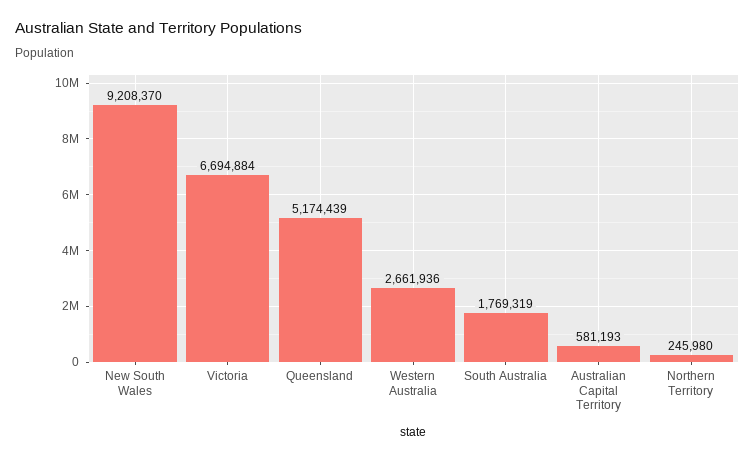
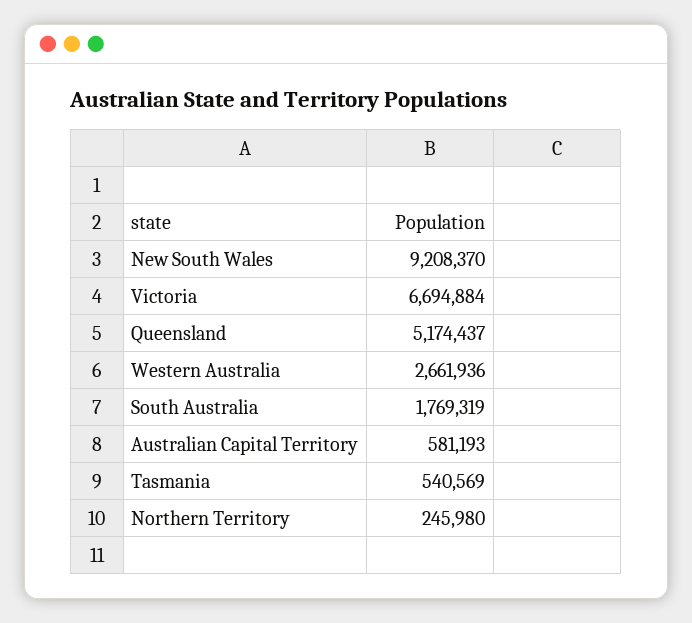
Queensland: 5174439 -> 5174437
Tasmania: none -> 540569

